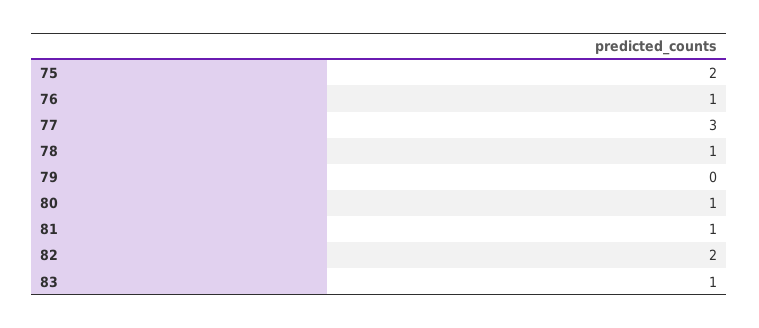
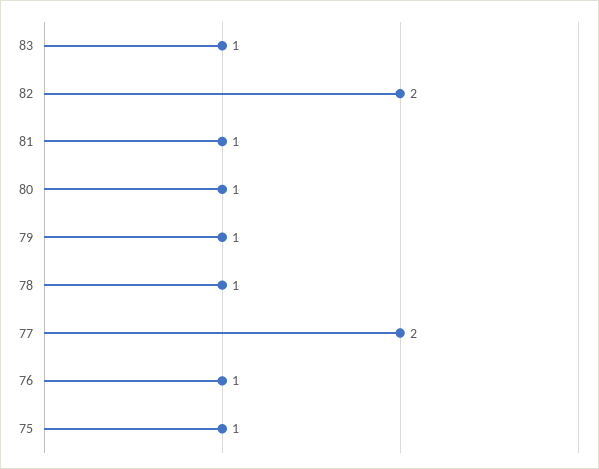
75: 2 -> 1
77: 3 -> 2
79: 0 -> 1

